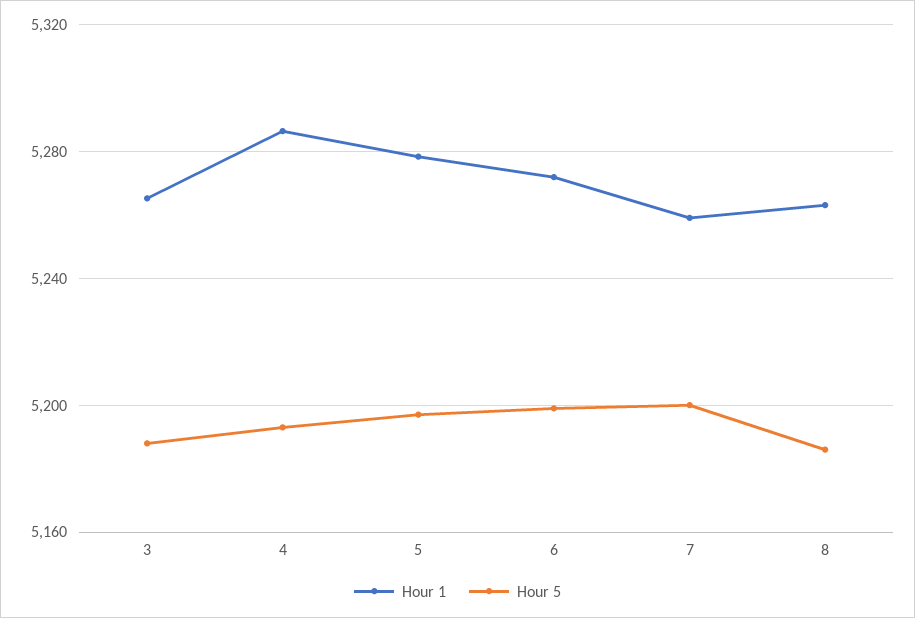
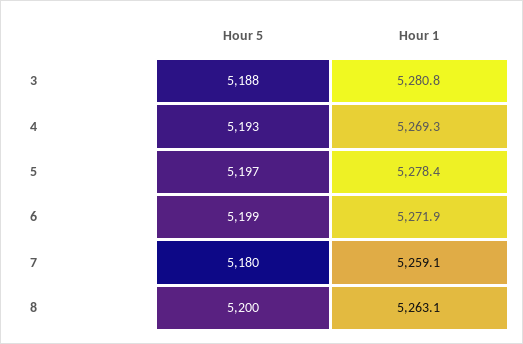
Hour 1, 3: 5265 -> 5280.8
Hour 1, 4: 5285 -> 5269.3
Hour 5, 7: 5200 -> 5180
Hour 5, 8: 5185 -> 5200

